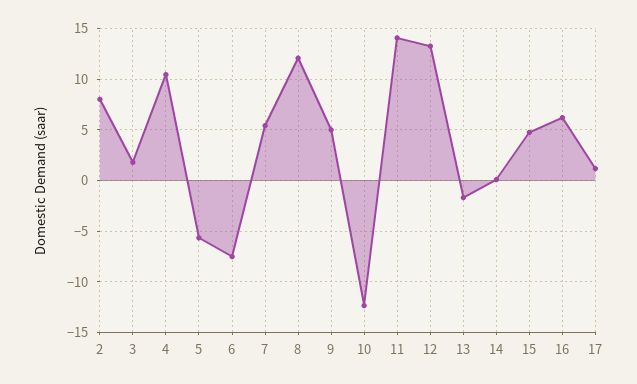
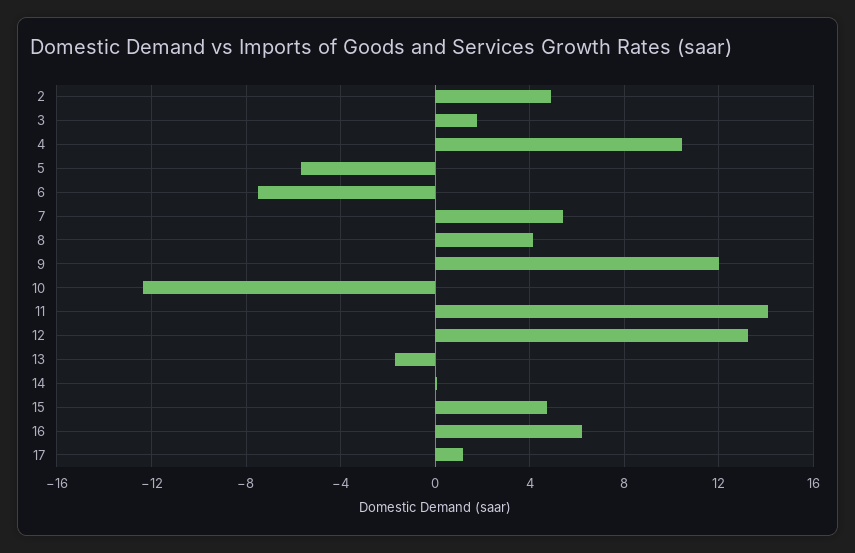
2: 8 -> 5
8: 12 -> 4
9: 5 -> 12

